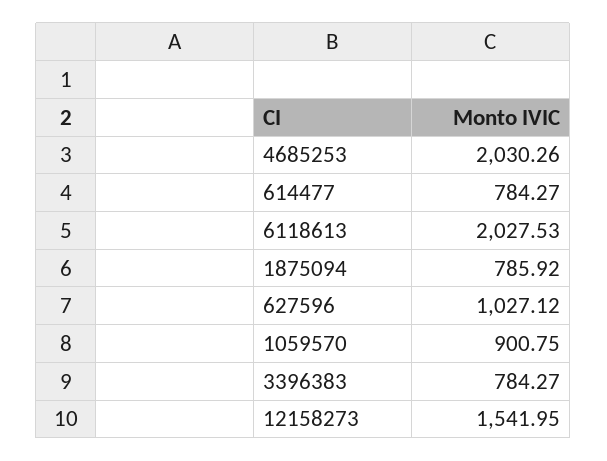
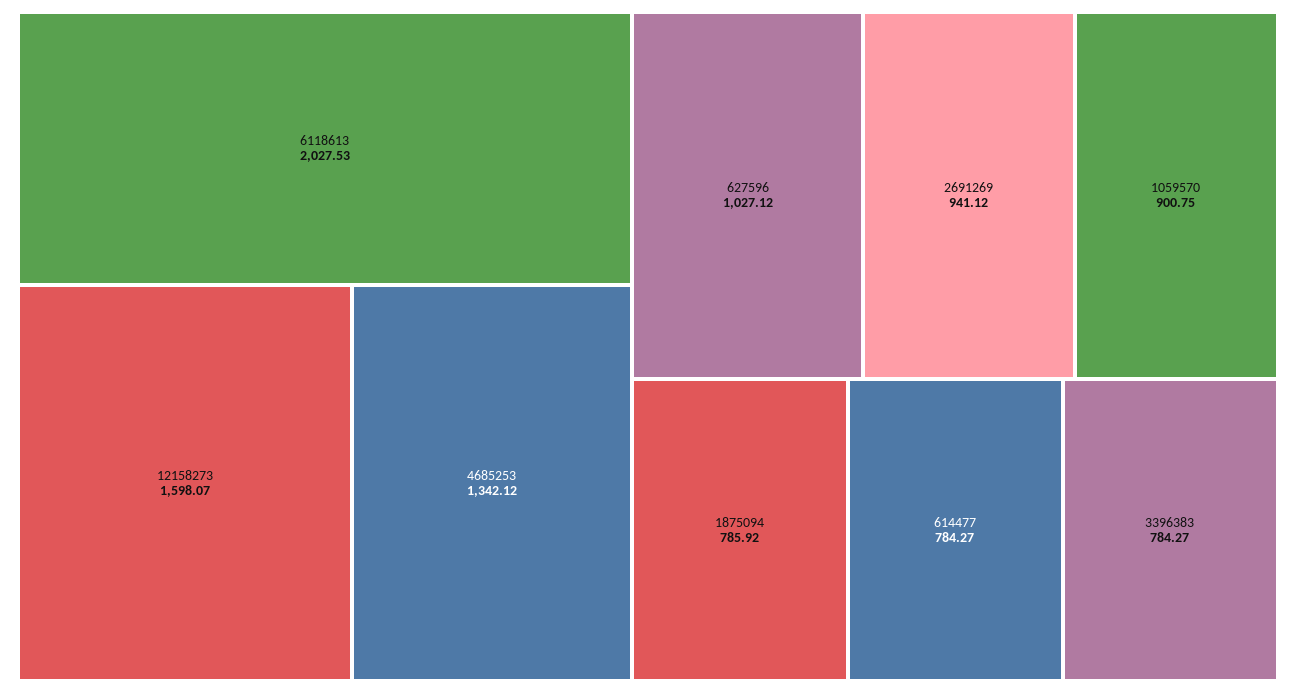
4685253: 2030.26 -> 1342.12
12158273: 1541.95 -> 1598.07
2691269: none -> 941.12

